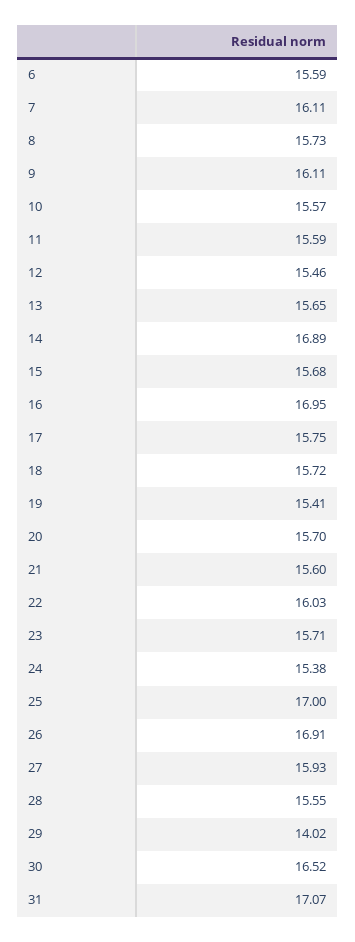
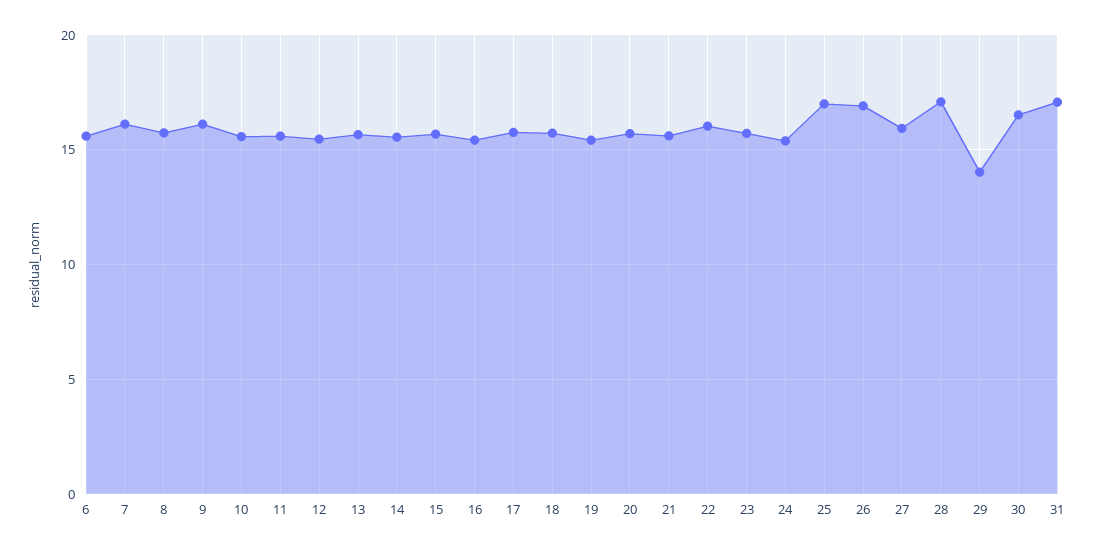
14: 16.89 -> 15.5
16: 16.95 -> 15.5
28: 15.55 -> 17

